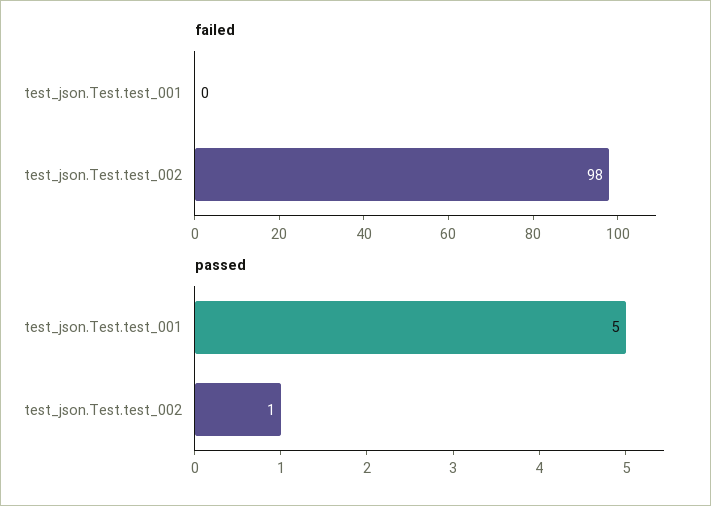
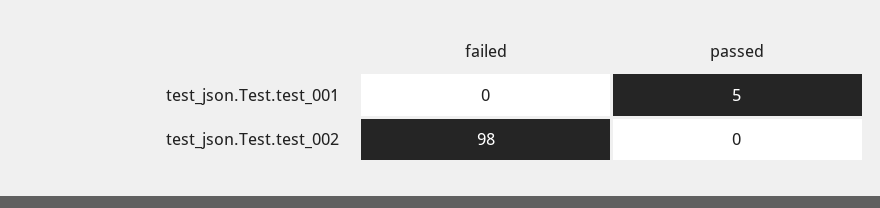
passed, test_json.Test.test_002: 1 -> 0

